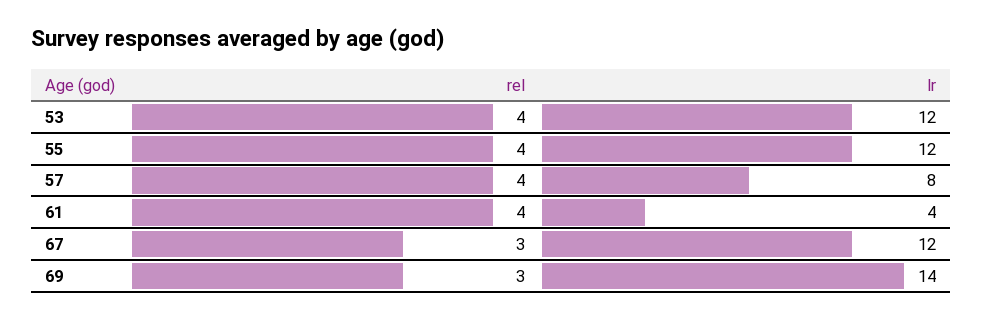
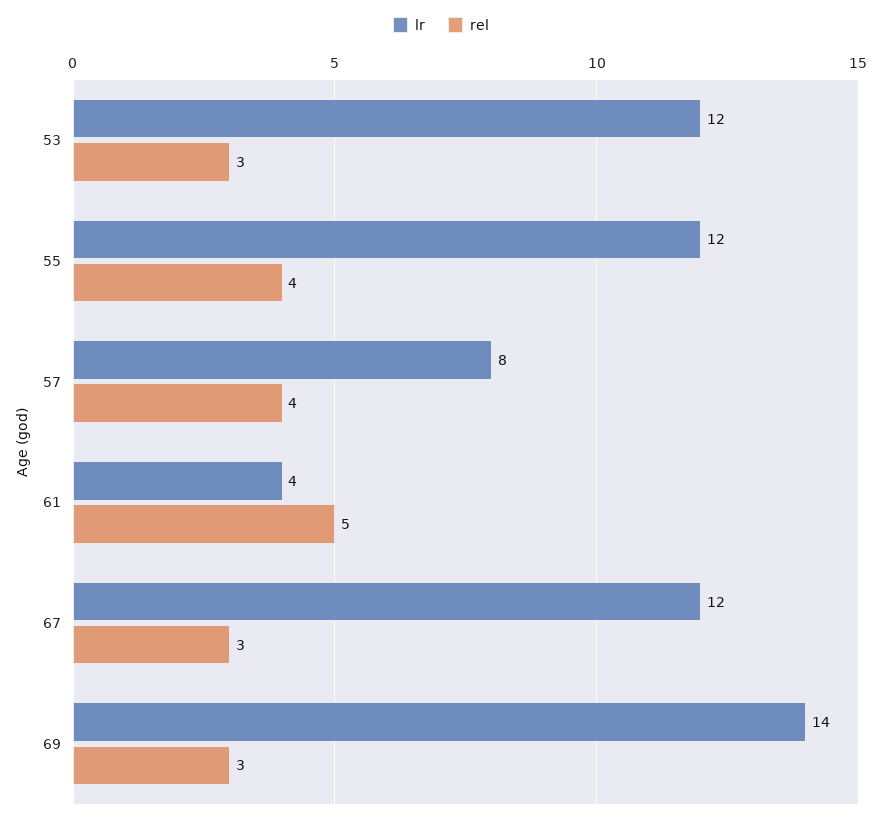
rel, 53: 4 -> 3
rel, 61: 4 -> 5

